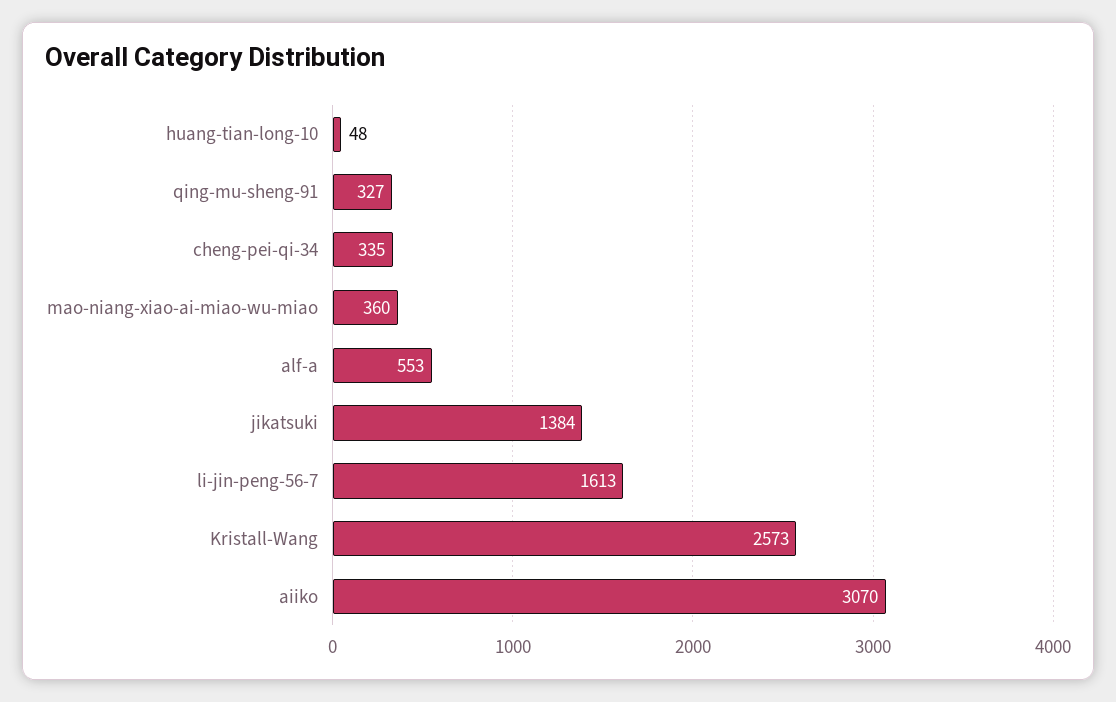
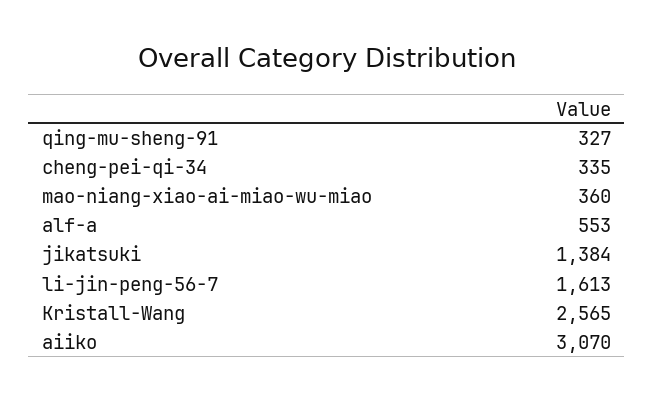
huang-tian-long-10: 48 -> none
Kristall-Wang: 2573 -> 2565

